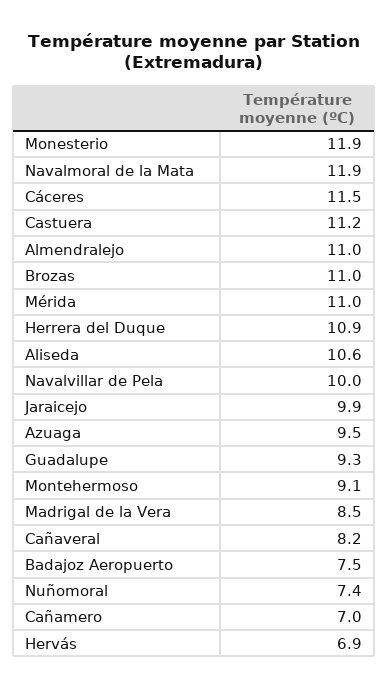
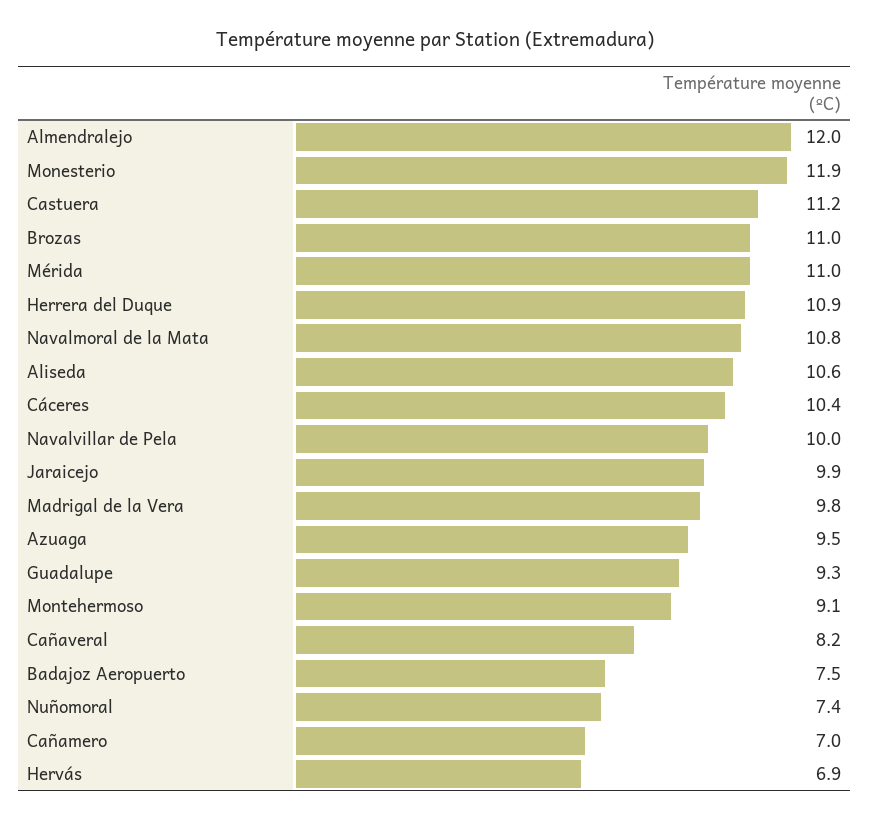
Navalmoral de la Mata: 11.9 -> 10.8
Cáceres: 11.5 -> 10.4
Almendralejo: 11 -> 12
Madrigal de la Vera: 8.5 -> 9.8

